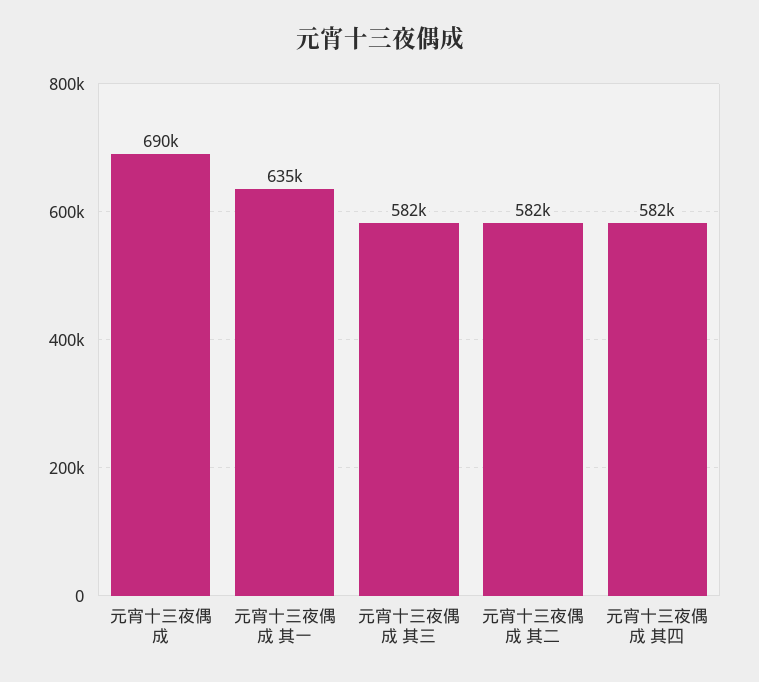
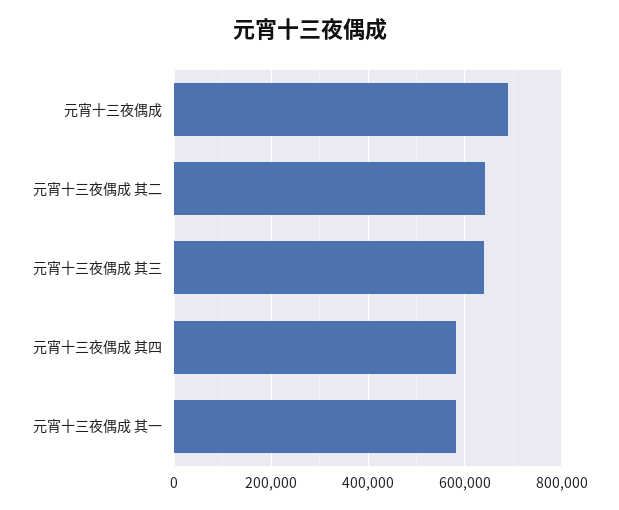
元宵十三夜偶成 其一: 635000 -> 580000
元宵十三夜偶成 其三: 582000 -> 640000
元宵十三夜偶成 其二: 582000 -> 640000

